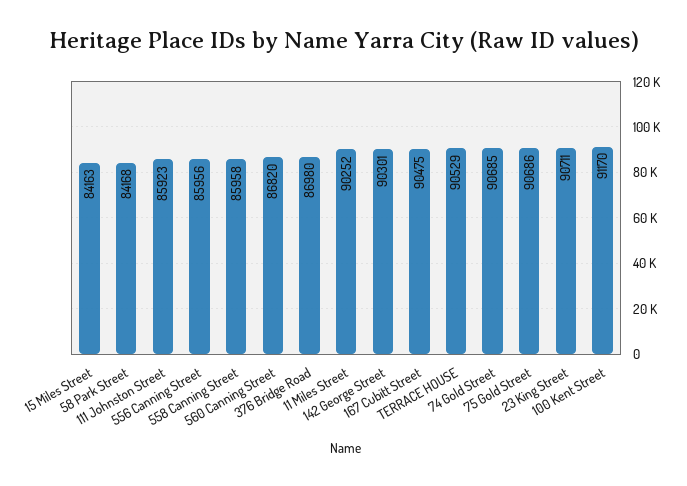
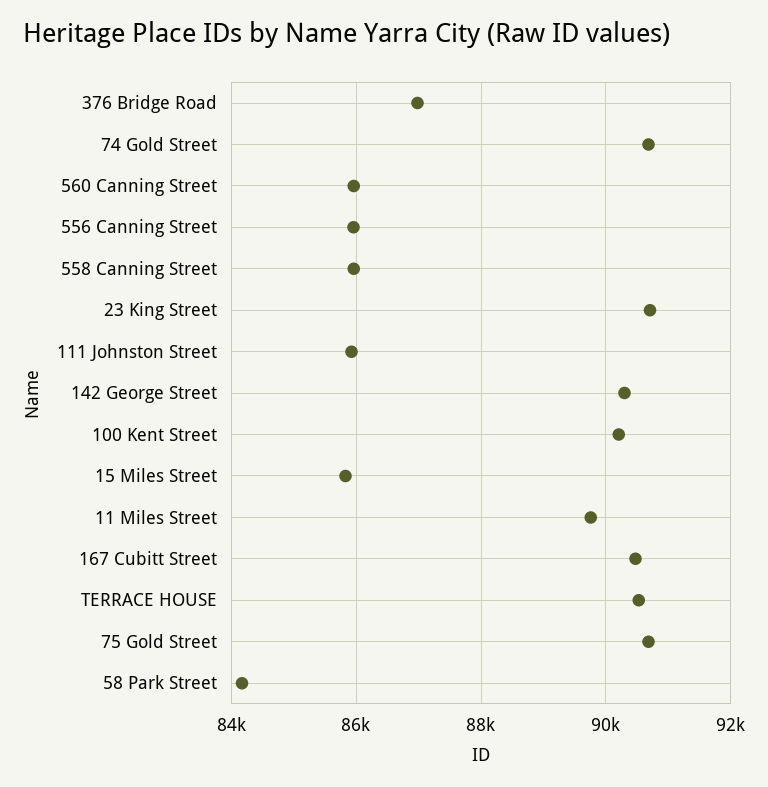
15 Miles Street: 84163 -> 85800
560 Canning Street: 86820 -> 86000
11 Miles Street: 90252 -> 89800
100 Kent Street: 91170 -> 90200

